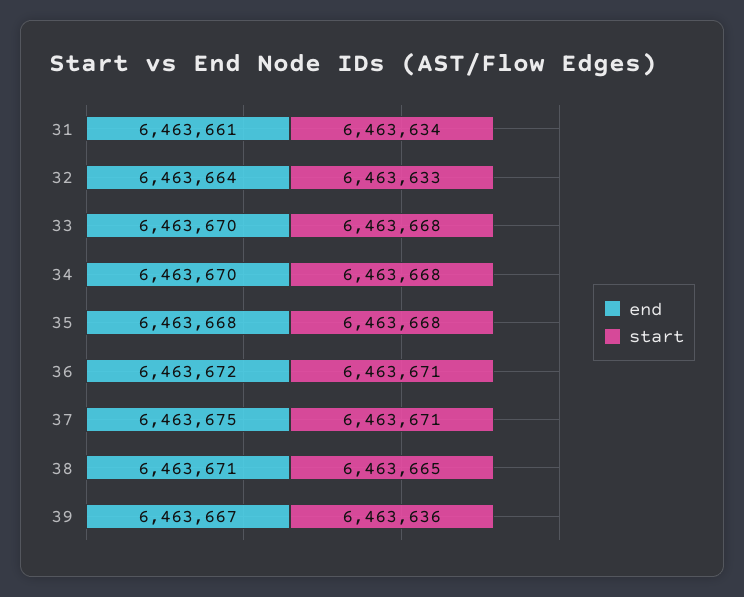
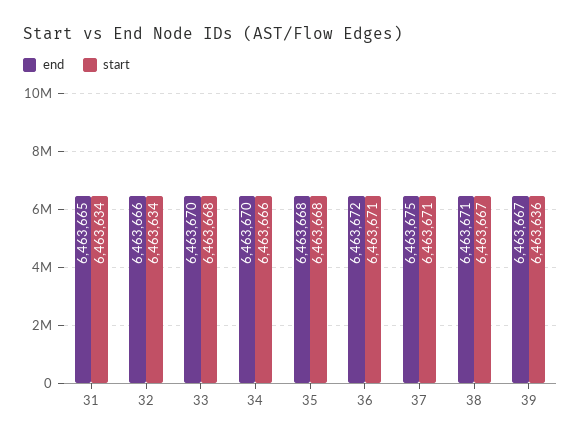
end, 31: 6463661 -> 6463665
end, 32: 6463664 -> 6463666
start, 32: 6463633 -> 6463634
start, 34: 6463668 -> 6463666
start, 38: 6463665 -> 6463667

